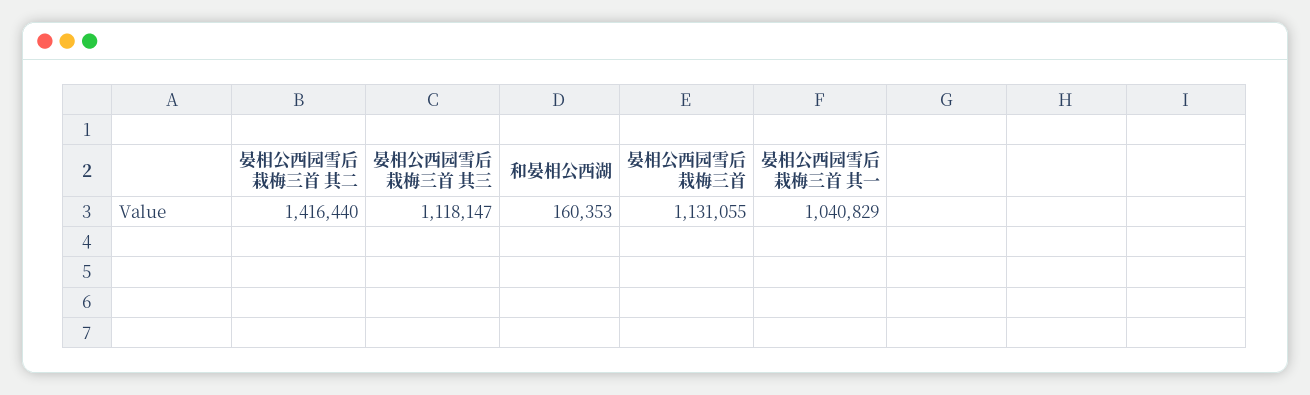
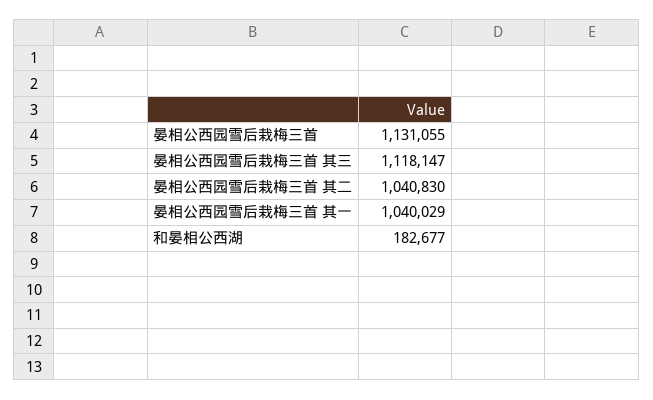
晏相公西园雪后栽梅三首 其二: 1416440 -> 1040830
和晏相公西湖: 160353 -> 182677
晏相公西园雪后栽梅三首 其一: 1040829 -> 1040029

